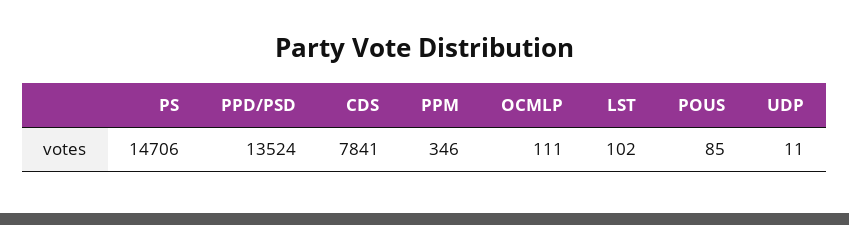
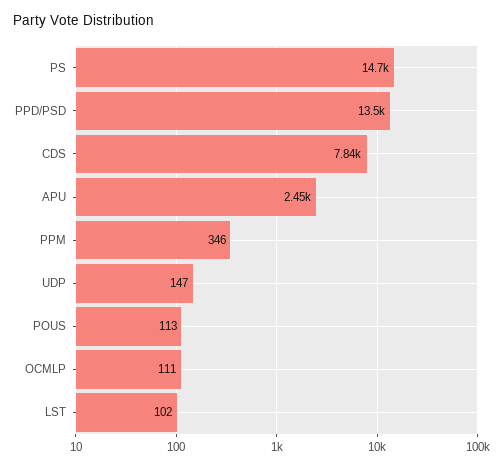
POUS: 85 -> 113
UDP: 11 -> 147
APU: none -> 2450

